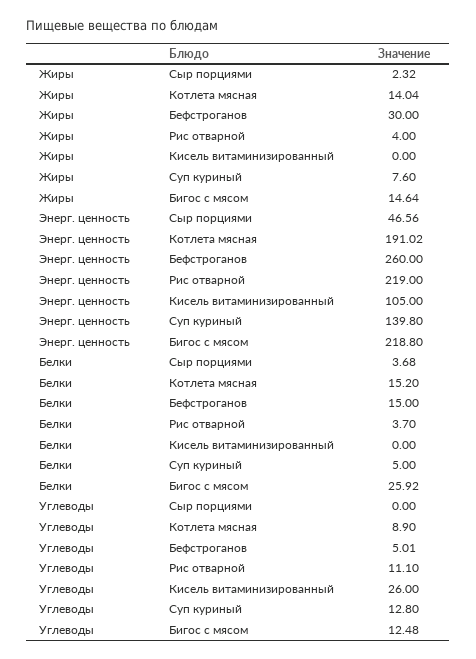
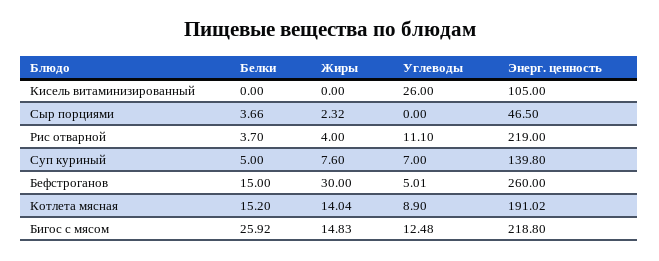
Жиры, Бигос с мясом: 14.64 -> 14.83
Энерг. ценность, Сыр порциями: 46.56 -> 46.5
Белки, Сыр порциями: 3.68 -> 3.66
Углеводы, Суп куриный: 12.8 -> 7

